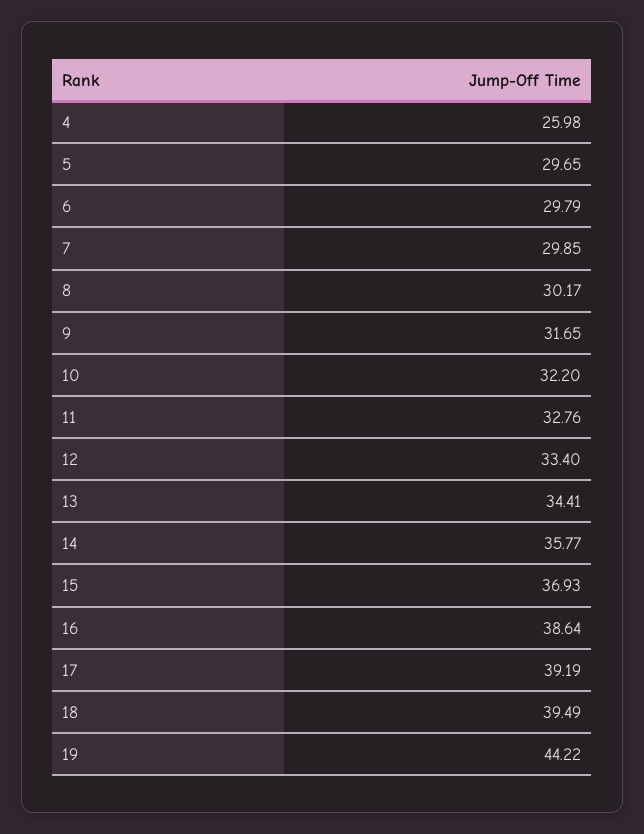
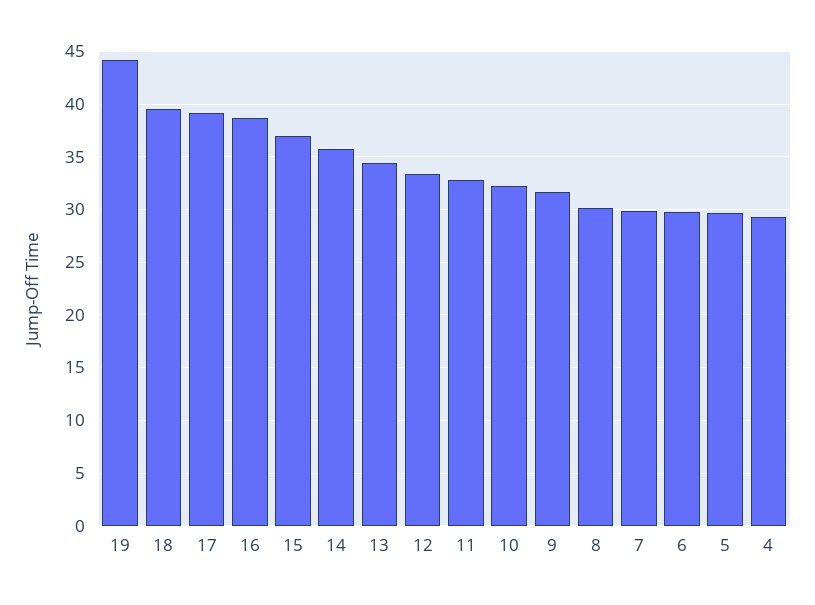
4: 25.98 -> 29

